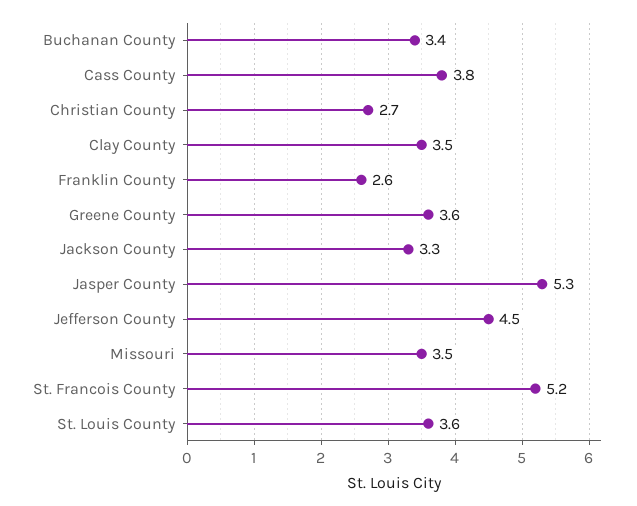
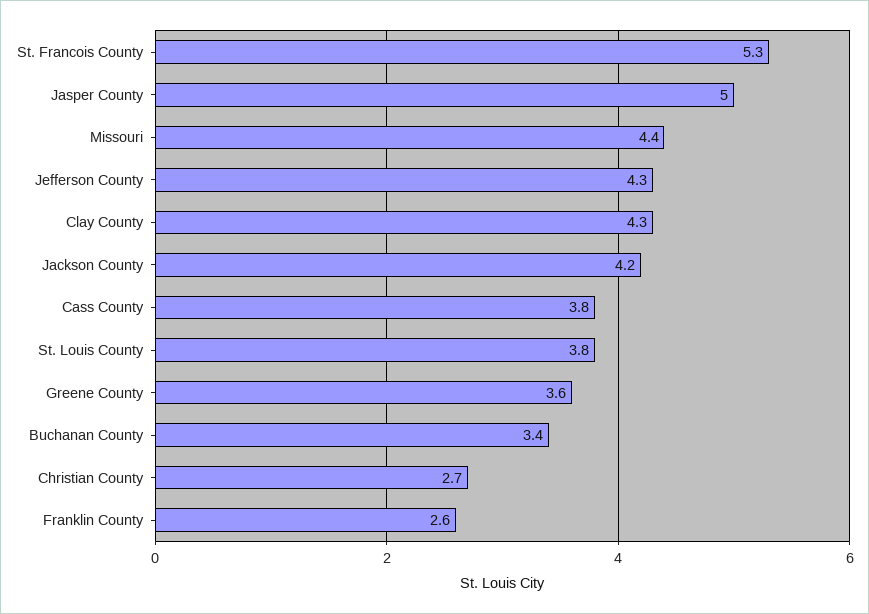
Clay County: 3.5 -> 4.3
Jackson County: 3.3 -> 4.2
Jasper County: 5.3 -> 5
Jefferson County: 4.5 -> 4.3
Missouri: 3.5 -> 4.4
St. Francois County: 5.2 -> 5.3
St. Louis County: 3.6 -> 3.8

